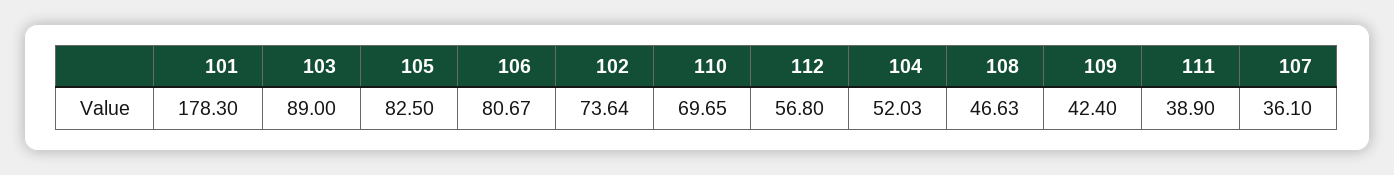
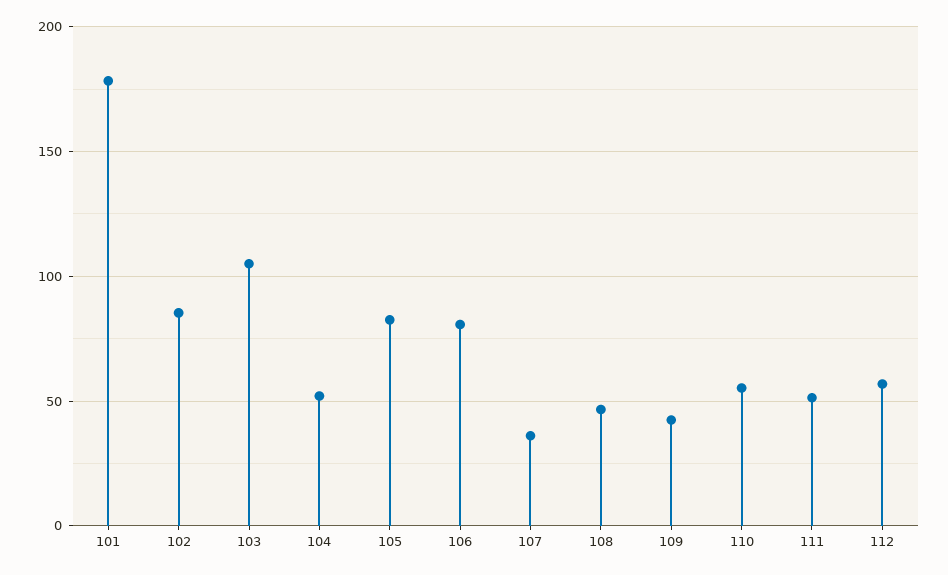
103: 89 -> 105
102: 73.64 -> 85
110: 69.65 -> 55
111: 38.9 -> 50

